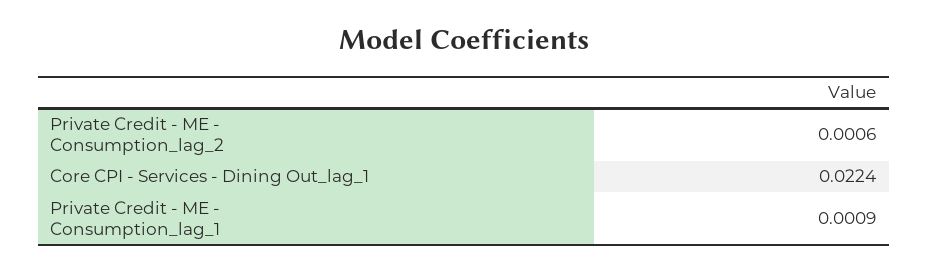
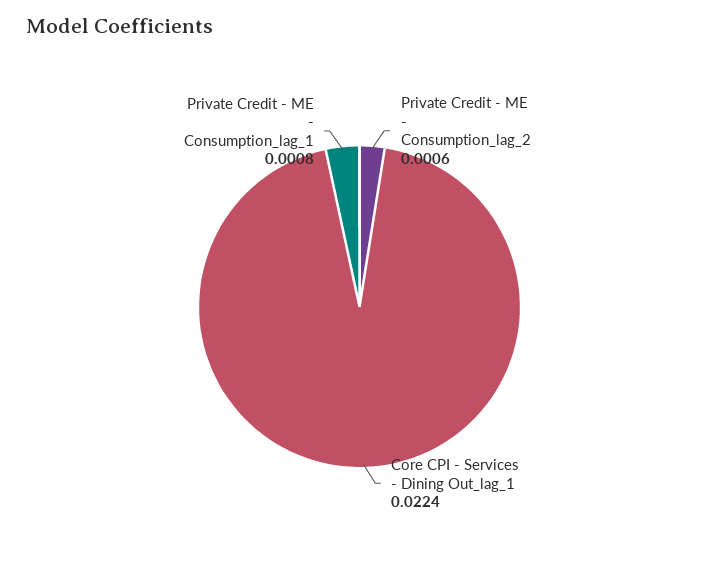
Private Credit - ME - Consumption_lag_1: 0.0009 -> 0.0008

